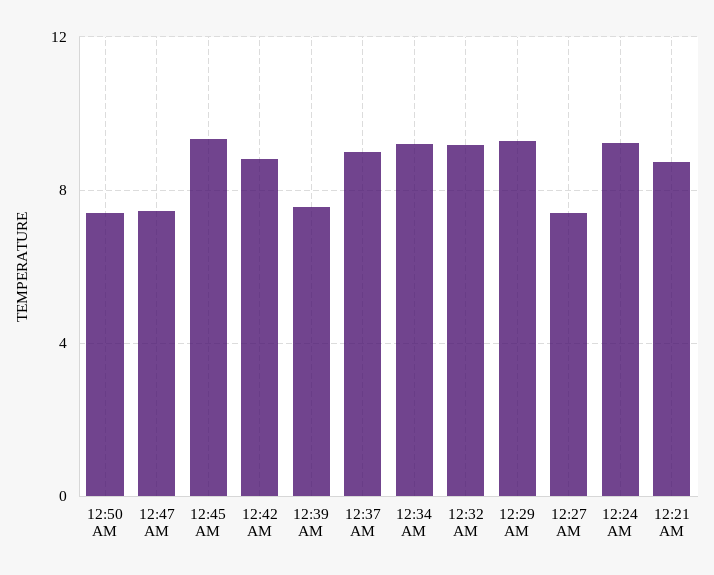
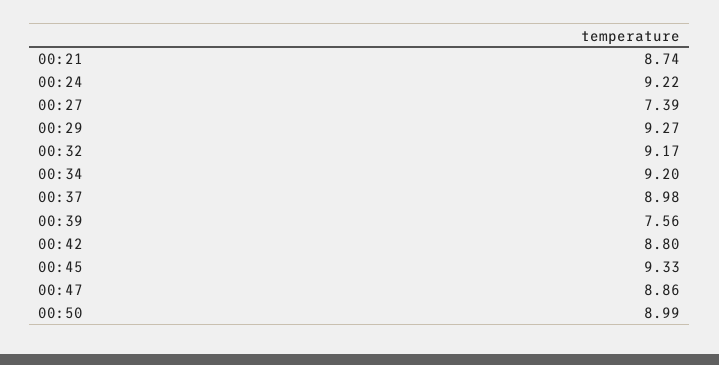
12:50 AM: 7.5 -> 8.99
12:47 AM: 7.5 -> 8.86

